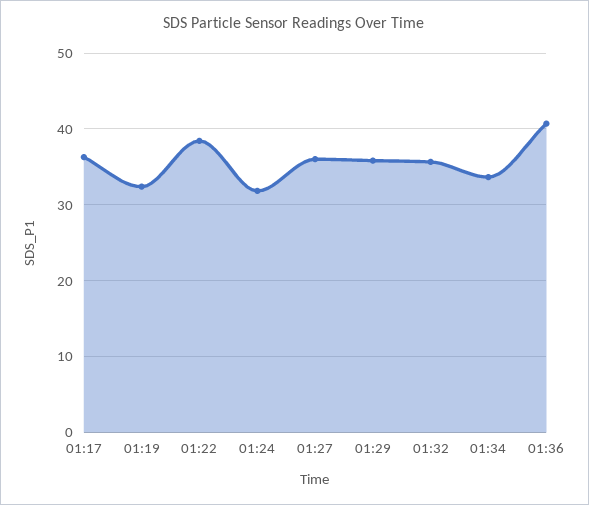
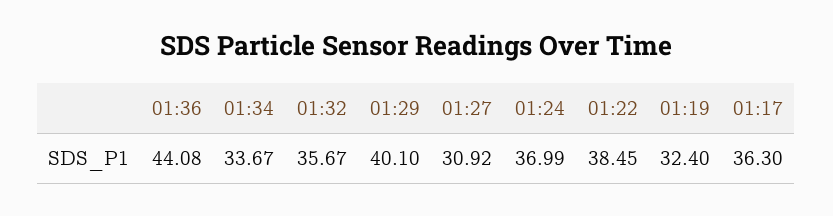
01:24: 32 -> 36.99
01:27: 36 -> 30.92
01:29: 36 -> 40.1
01:36: 41 -> 44.08

